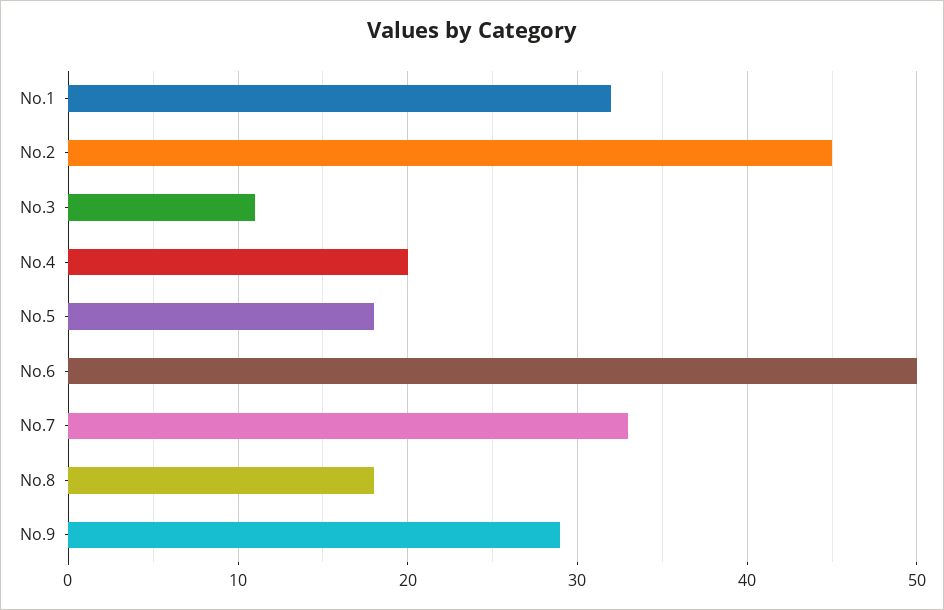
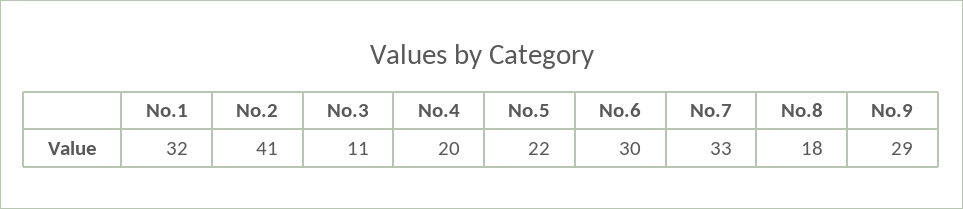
No.2: 45 -> 41
No.5: 18 -> 22
No.6: 50 -> 30

